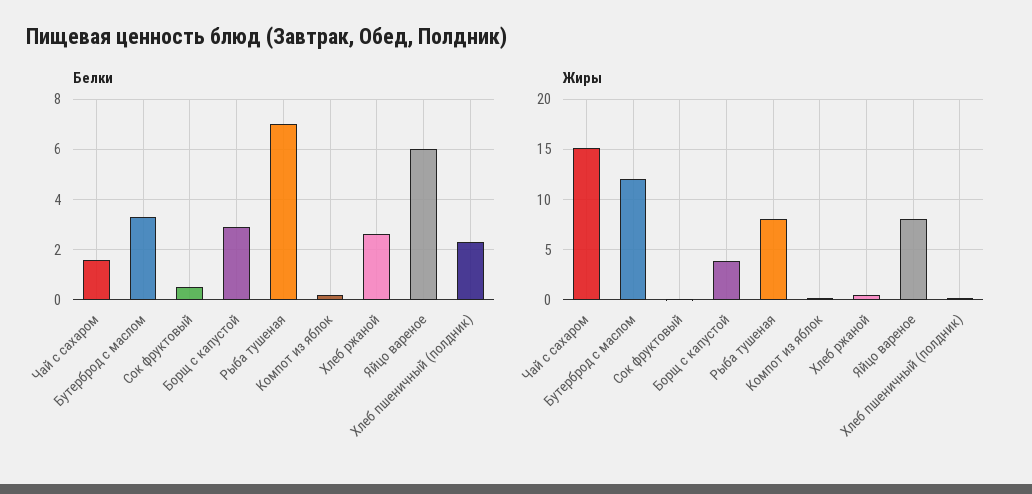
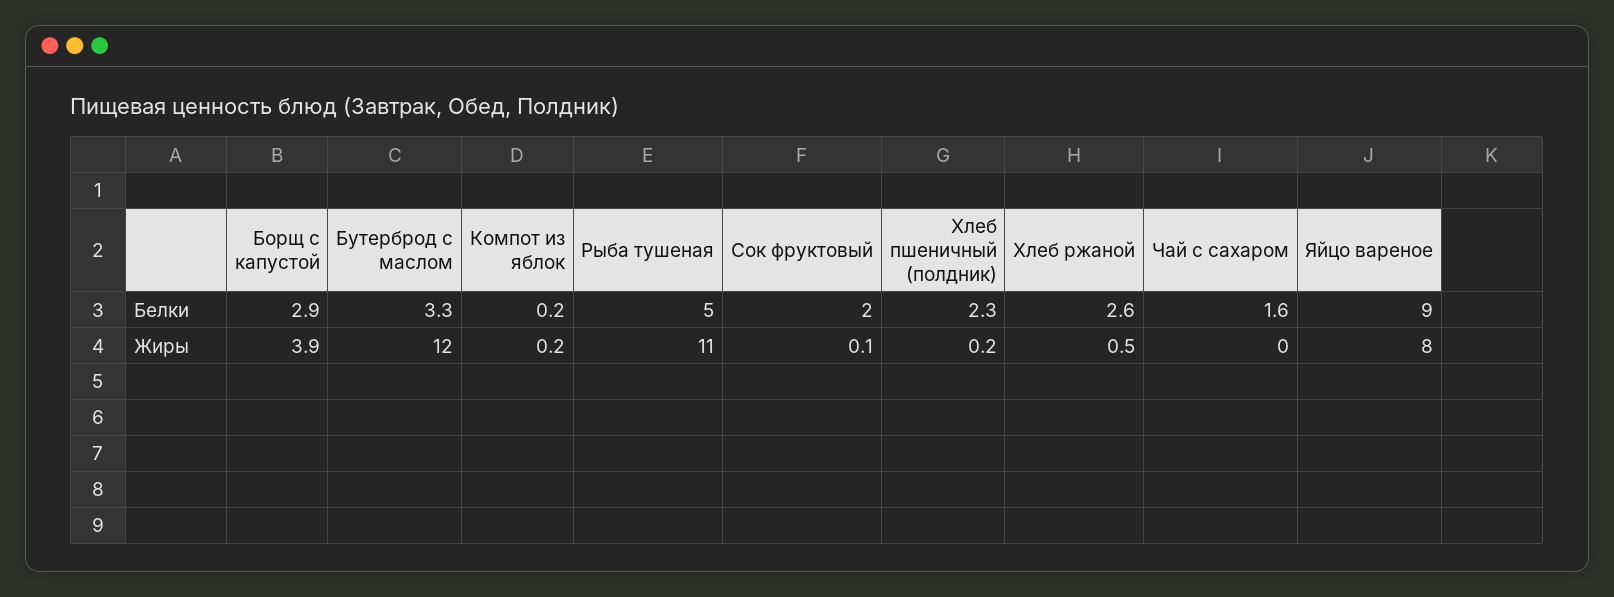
Белки, Сок фруктовый: 0.5 -> 2
Белки, Рыба тушеная: 7 -> 5
Белки, Яйцо вареное: 6 -> 9
Жиры, Чай с сахаром: 15 -> 0
Жиры, Рыба тушеная: 8 -> 11

